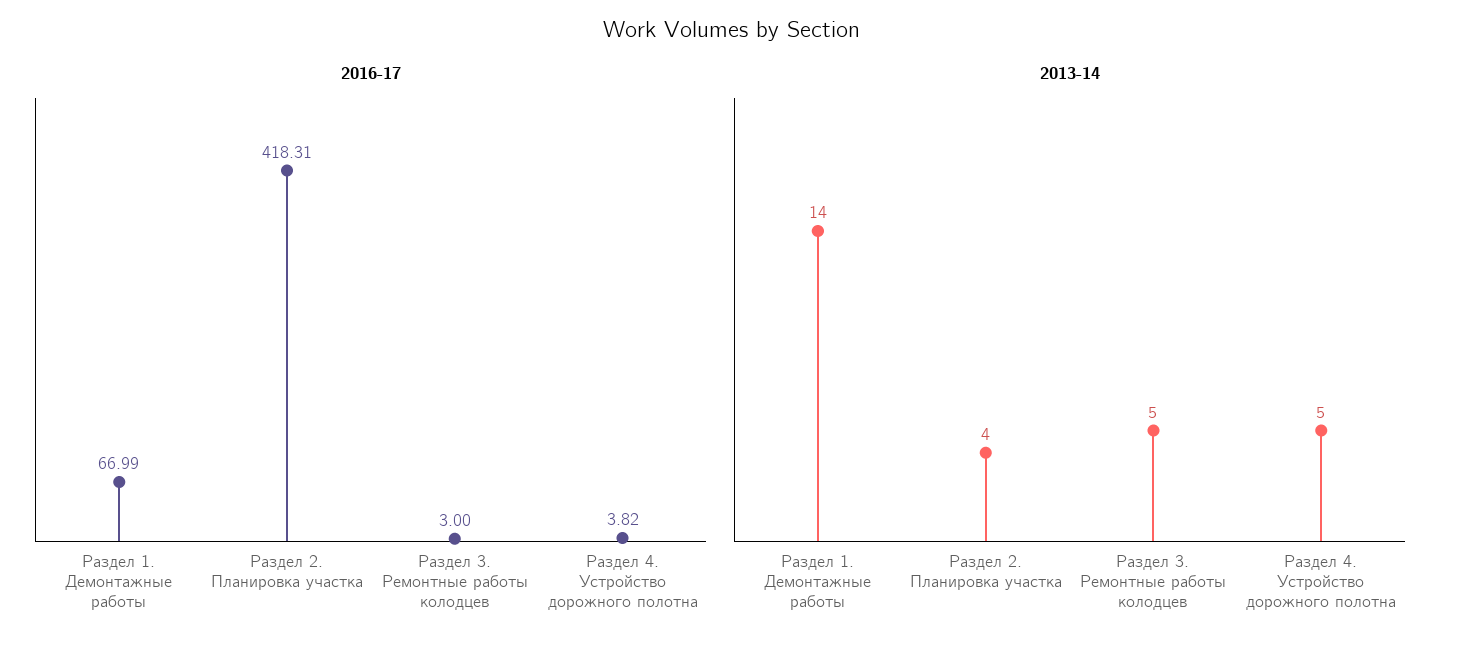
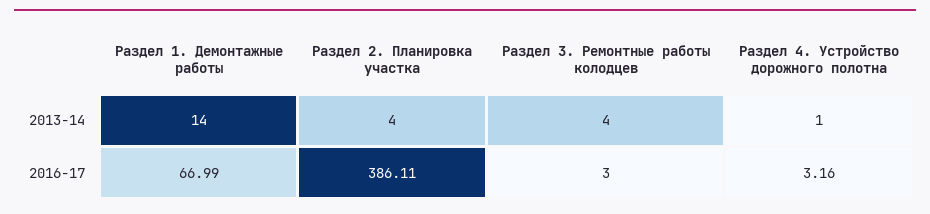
2016-17, Раздел 2. Планировка участка: 418.31 -> 386.11
2016-17, Раздел 4. Устройство дорожного полотна: 3.82 -> 3.16
2013-14, Раздел 3. Ремонтные работы колодцев: 5 -> 4
2013-14, Раздел 4. Устройство дорожного полотна: 5 -> 1

